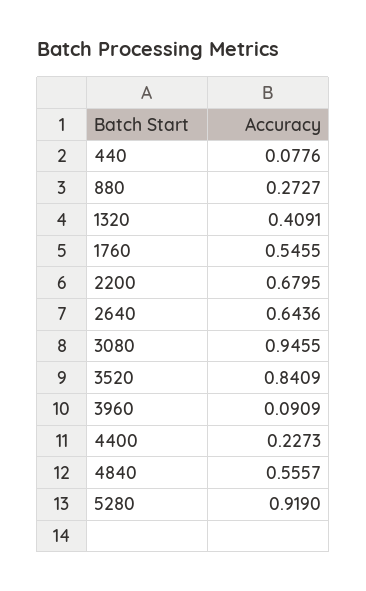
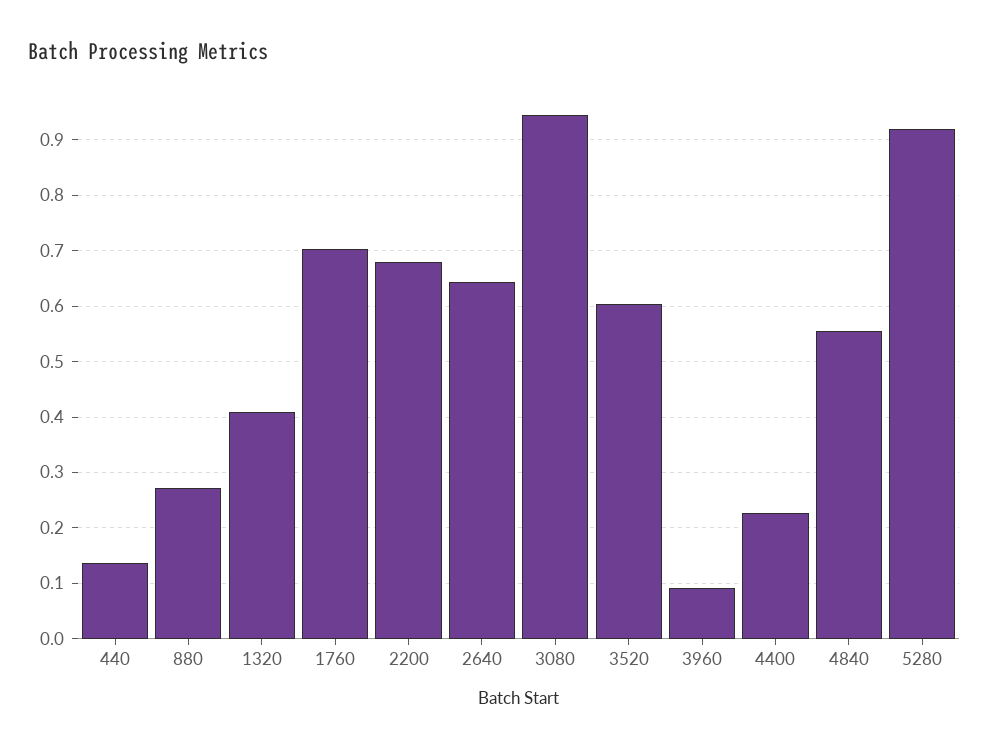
440: 0.0776 -> 0.14
1760: 0.5455 -> 0.7
3520: 0.8409 -> 0.6

